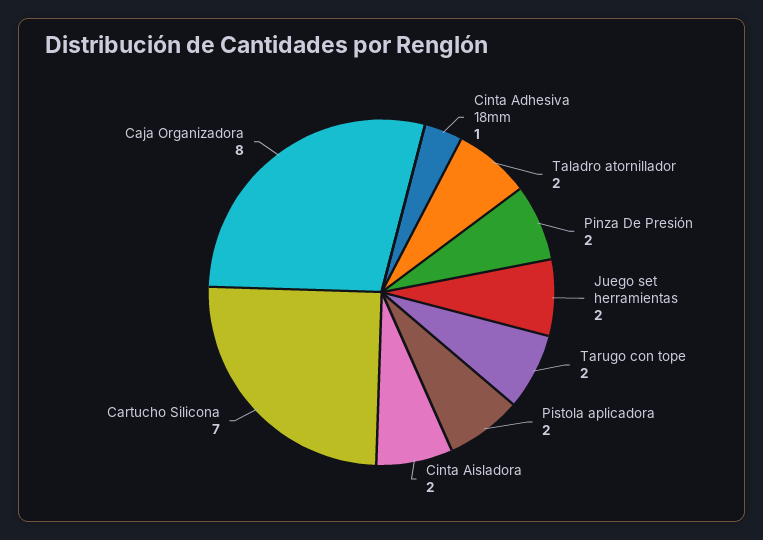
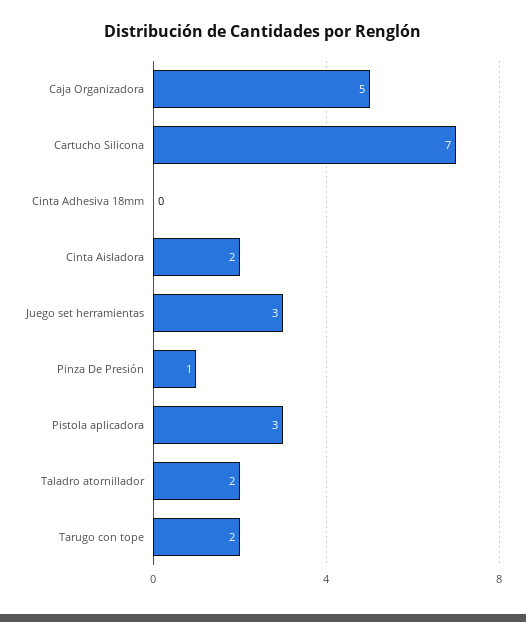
Cinta Adhesiva 18mm: 1 -> 0
Pinza De Presión: 2 -> 1
Juego set herramientas: 2 -> 3
Pistola aplicadora: 2 -> 3
Caja Organizadora: 8 -> 5

